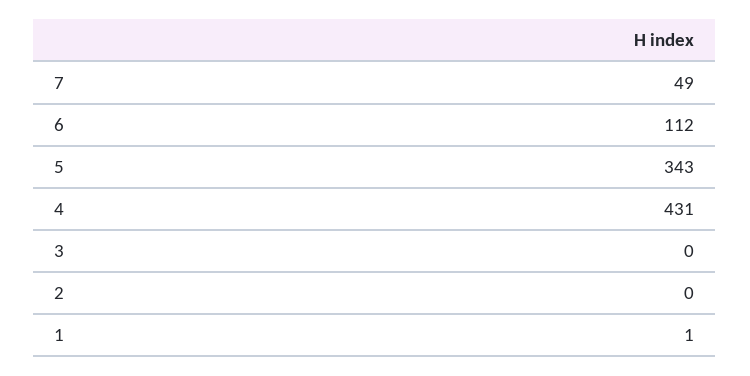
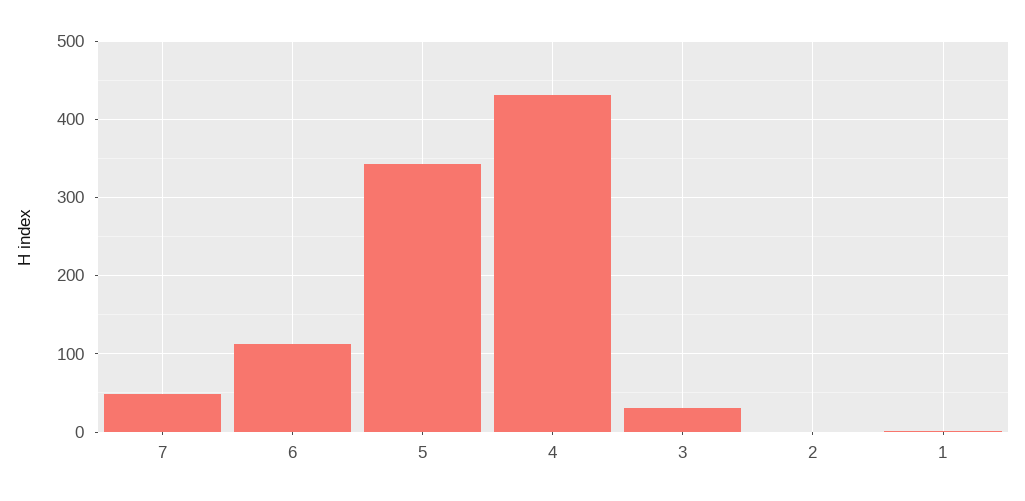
3: 0 -> 30

